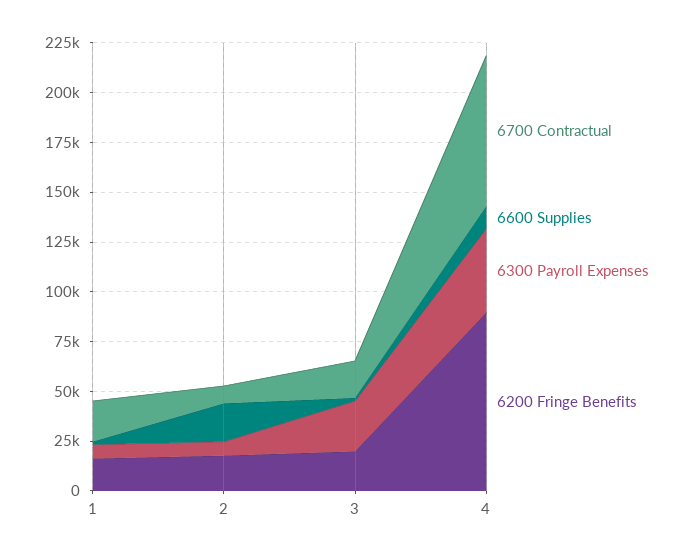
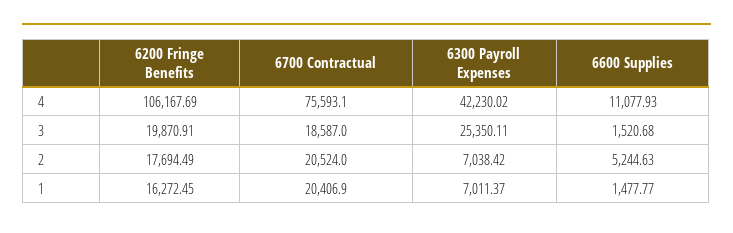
6700 Contractual, 2: 10000 -> 20524
6600 Supplies, 2: 20000 -> 5244.63
6200 Fringe Benefits, 4: 90000 -> 106167.69

